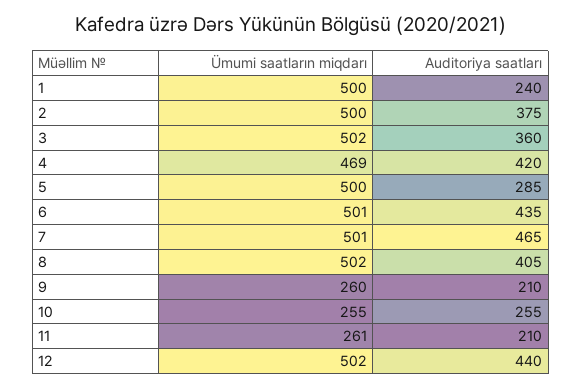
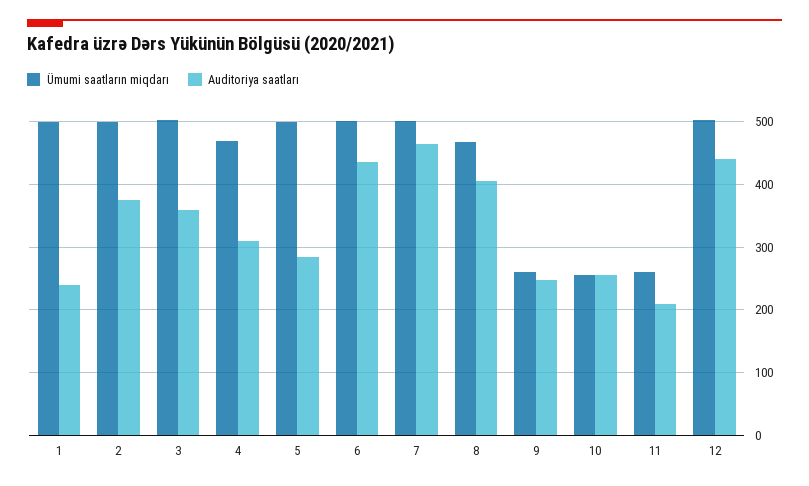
Auditoriya saatları, 4: 420 -> 310
Ümumi saatların miqdarı, 8: 502 -> 470
Auditoriya saatları, 9: 210 -> 250

